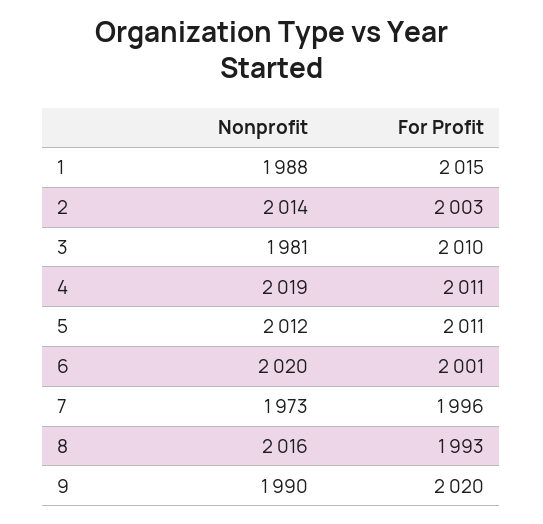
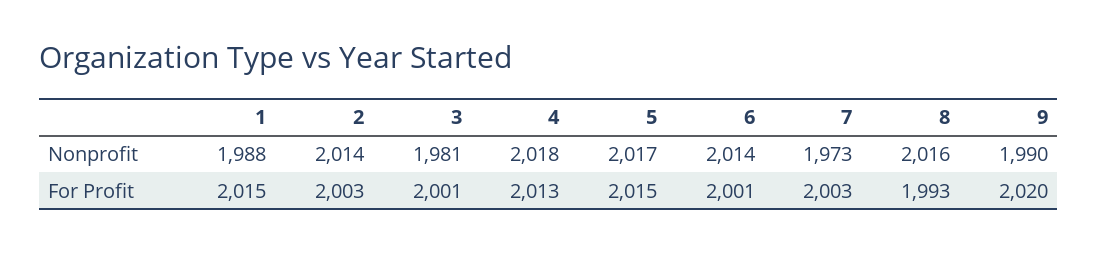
For Profit, 3: 2010 -> 2001
Nonprofit, 4: 2019 -> 2018
For Profit, 4: 2011 -> 2013
Nonprofit, 5: 2012 -> 2017
For Profit, 5: 2011 -> 2015
Nonprofit, 6: 2020 -> 2014
For Profit, 7: 1996 -> 2003

